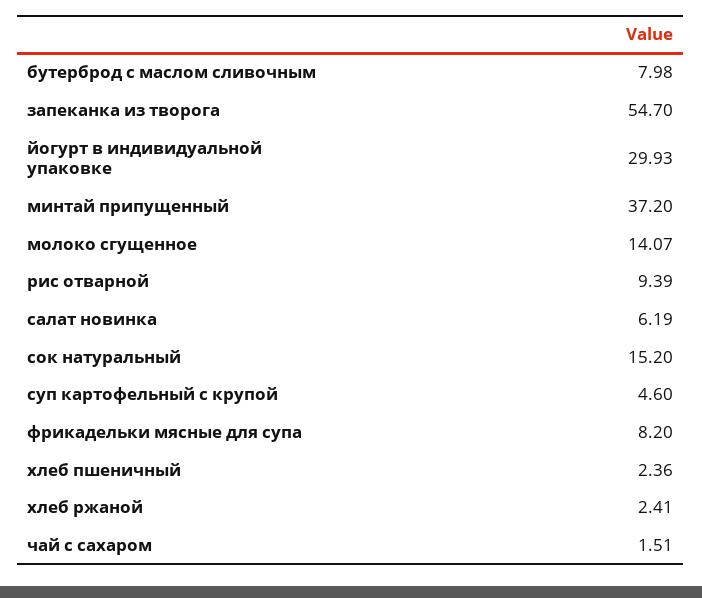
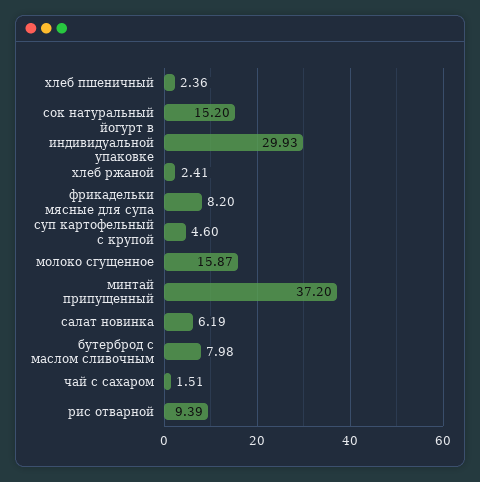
запеканка из творога: 54.7 -> none
молоко сгущенное: 14.07 -> 15.87

